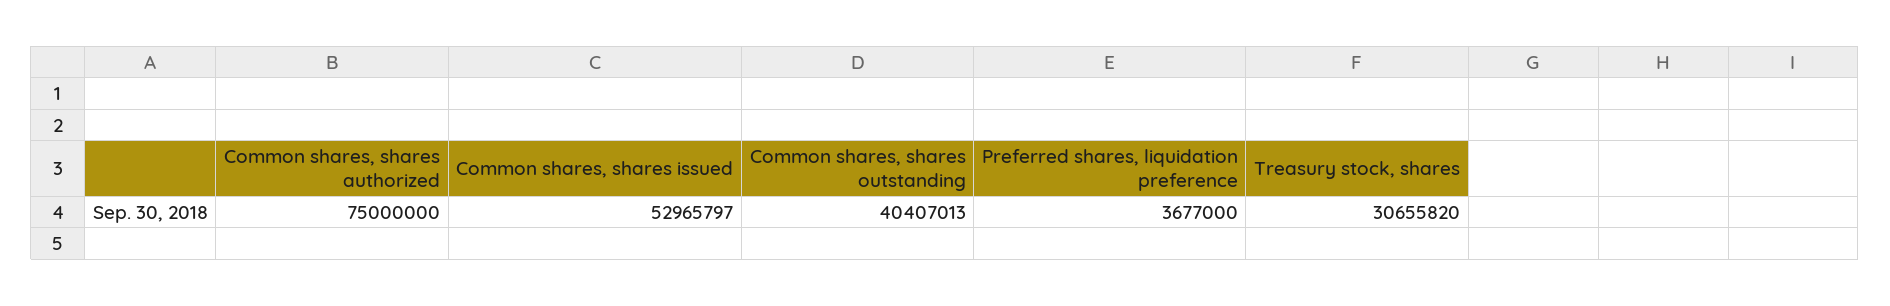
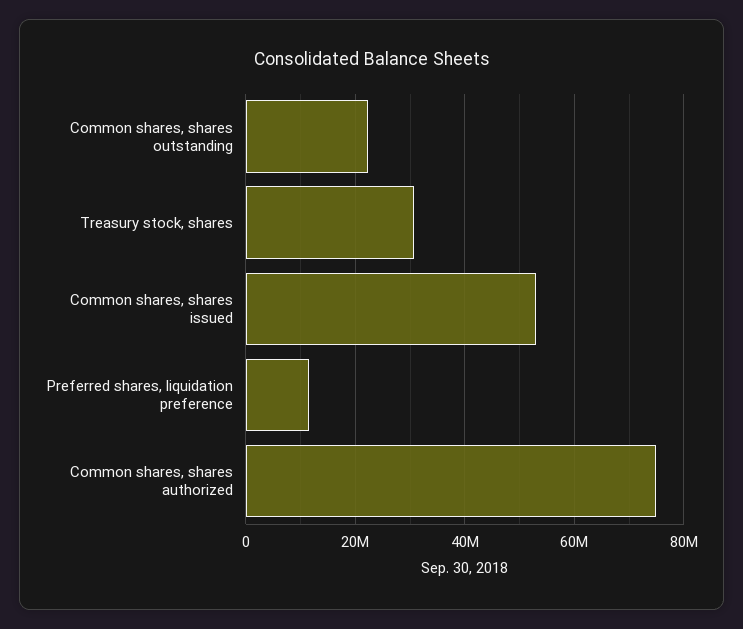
Common shares, shares outstanding: 40407013 -> 22000000
Preferred shares, liquidation preference: 3677000 -> 12000000

